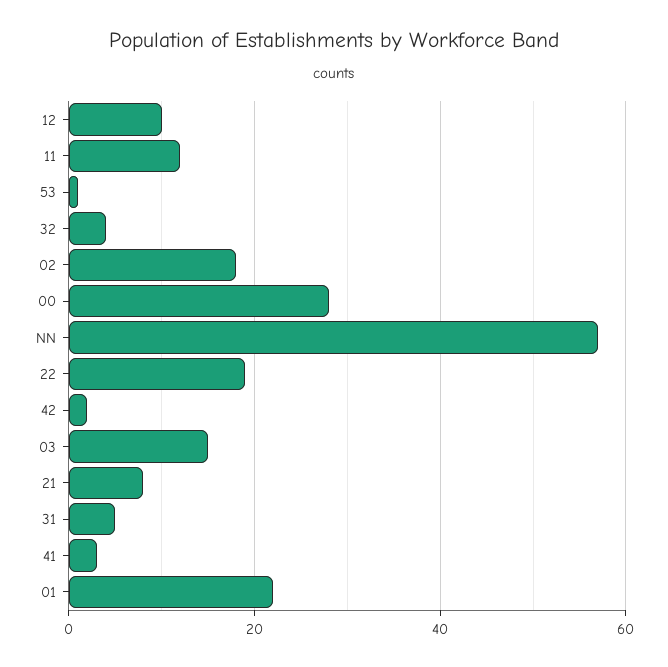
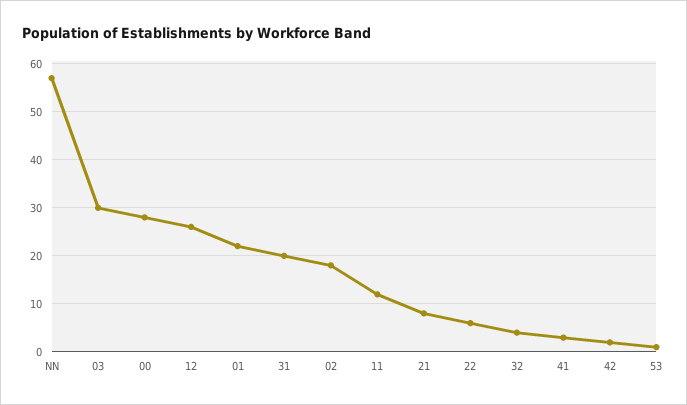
12: 10 -> 25
22: 20 -> 5
03: 15 -> 30
31: 5 -> 20

